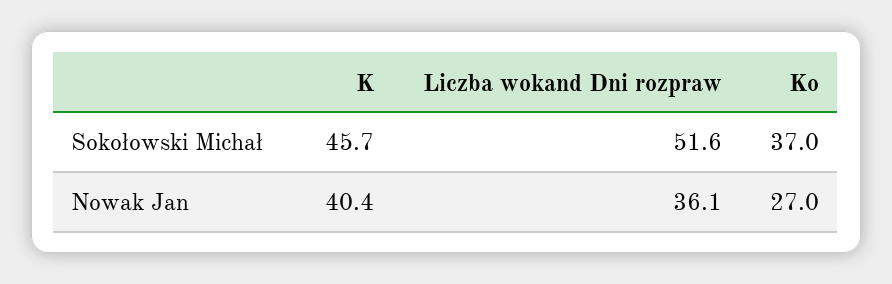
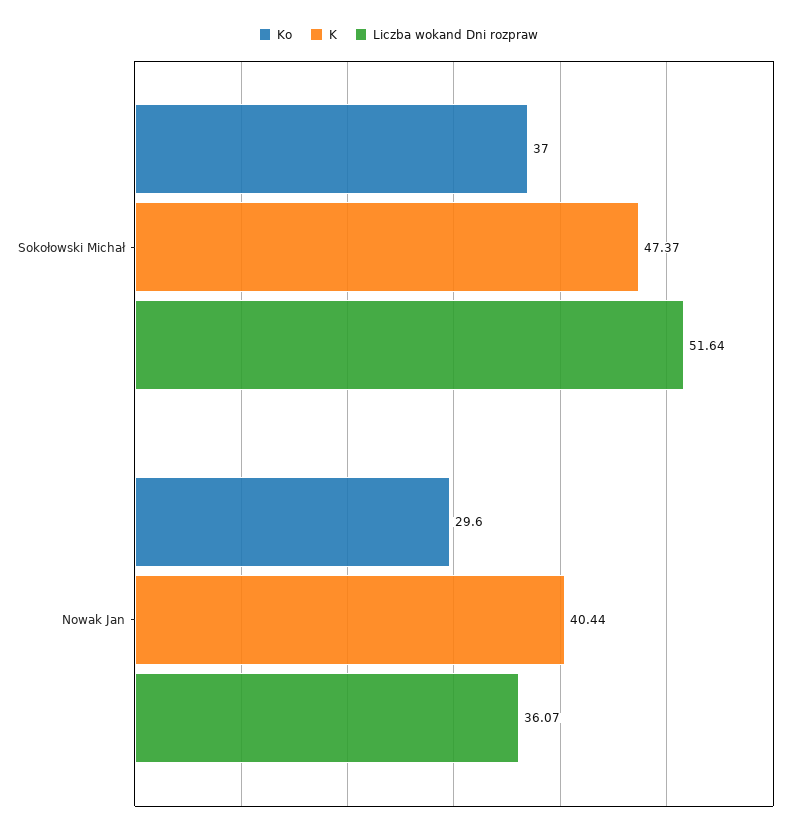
K, Sokołowski Michał: 45.7 -> 47.37
Ko, Nowak Jan: 27 -> 29.6

